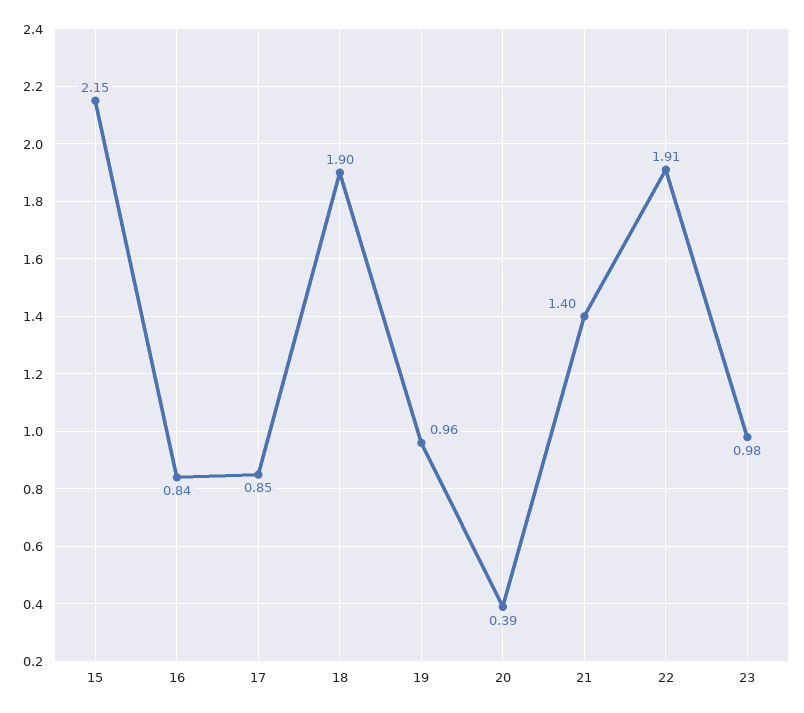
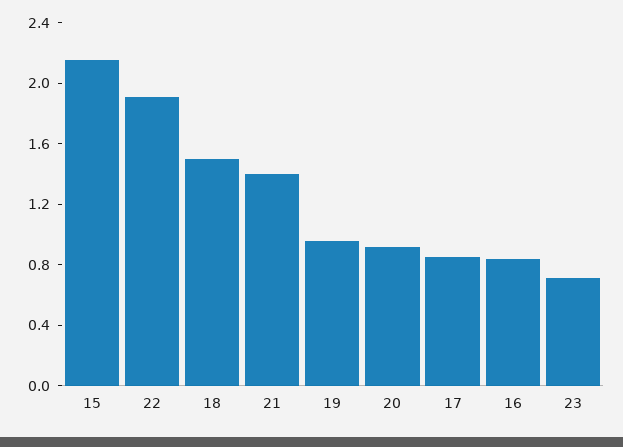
18: 1.9 -> 1.5
20: 0.39 -> 0.9
23: 0.98 -> 0.7

